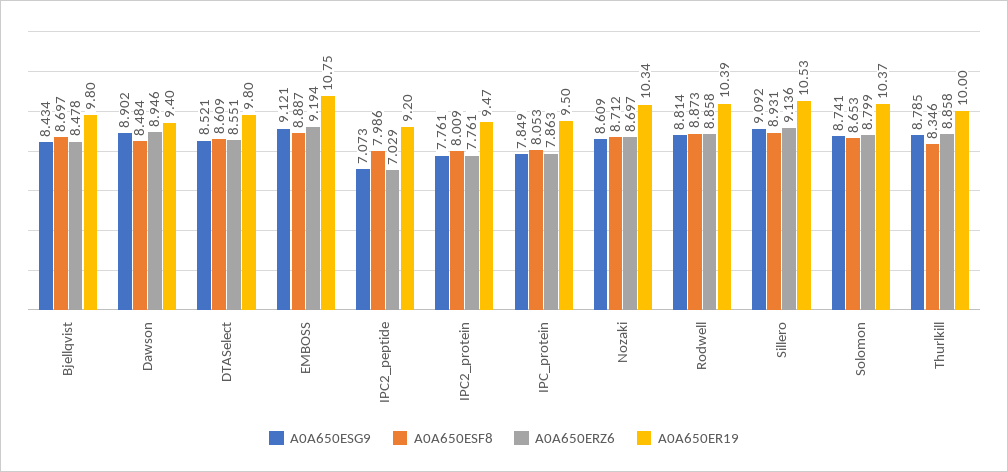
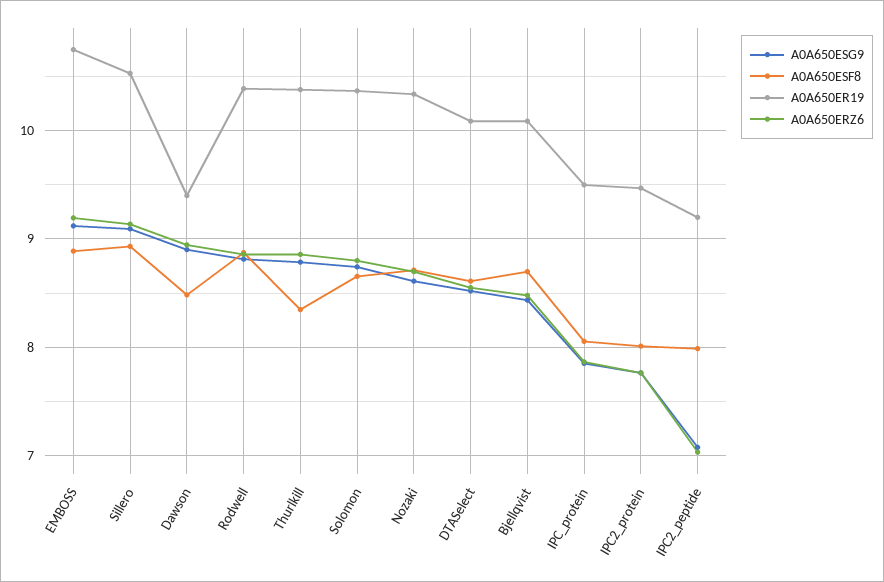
A0A650ER19, Bjellqvist: 9.8 -> 10.1
A0A650ER19, DTASelect: 9.8 -> 10.1
A0A650ER19, Thurlkill: 10 -> 10.4

